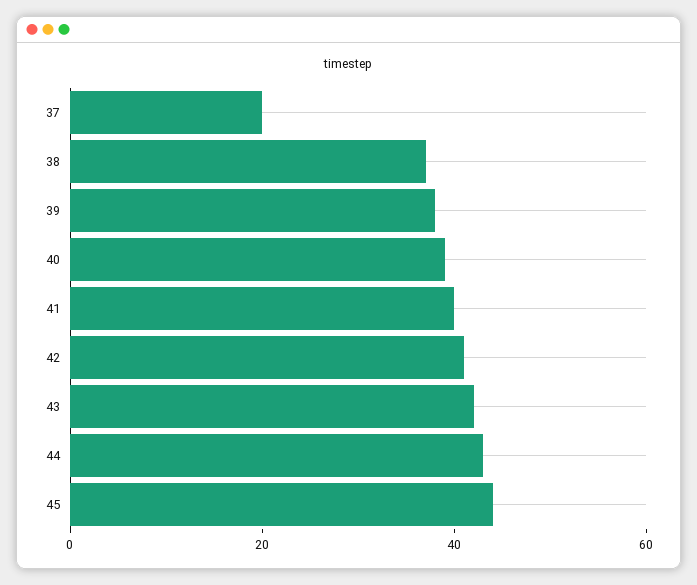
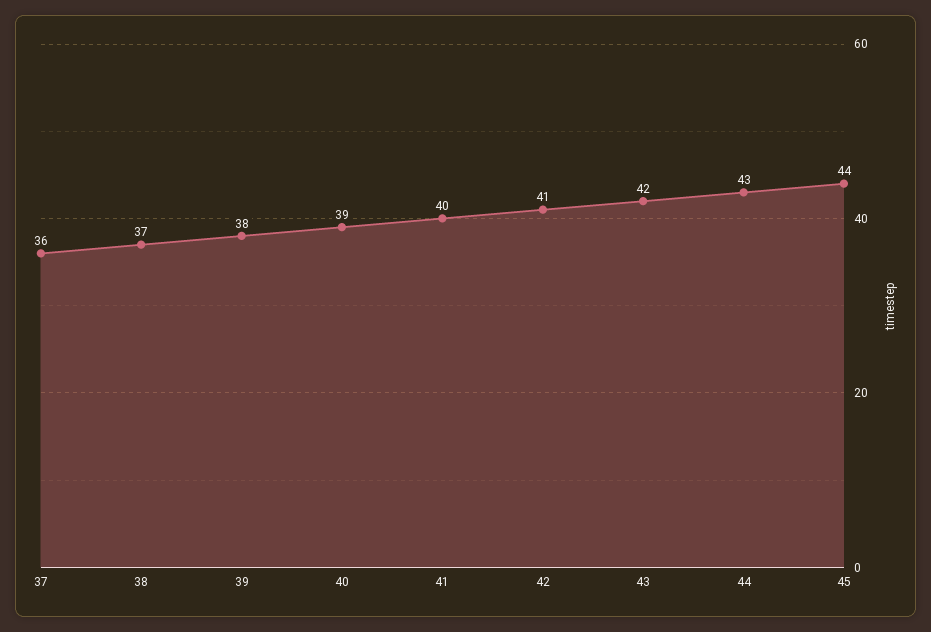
37: 20 -> 36

